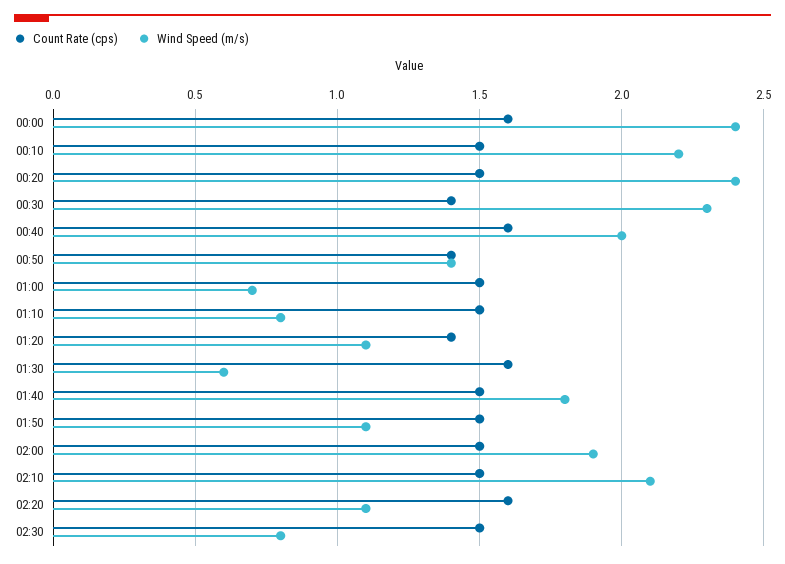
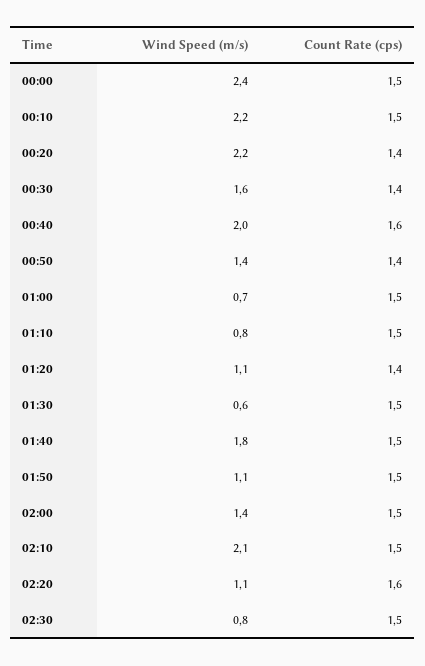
Count Rate (cps), 00:00: 1.6 -> 1.5
Count Rate (cps), 00:20: 1.5 -> 1.4
Wind Speed (m/s), 00:20: 2.4 -> 2.2
Wind Speed (m/s), 00:30: 2.3 -> 1.6
Count Rate (cps), 01:30: 1.6 -> 1.5
Wind Speed (m/s), 02:00: 1.9 -> 1.4

